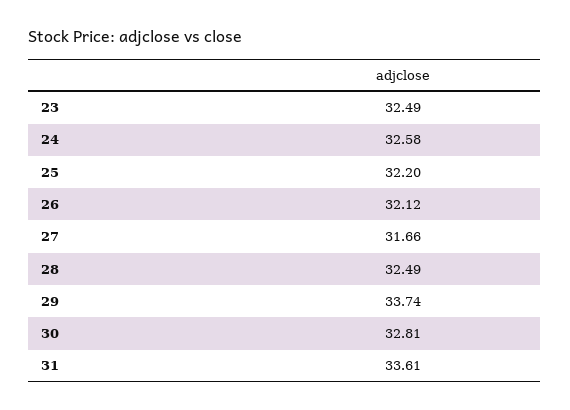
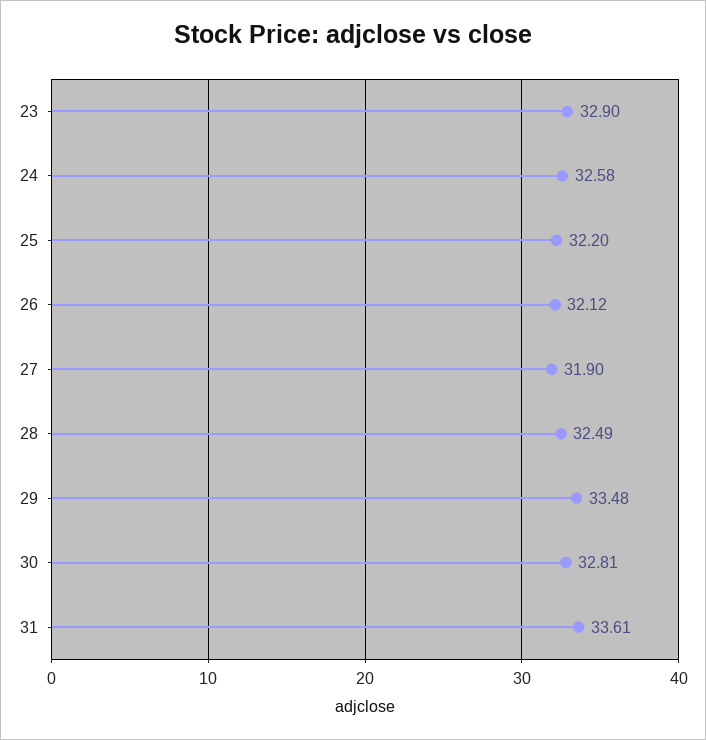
23: 32.49 -> 32.9
27: 31.66 -> 31.9
29: 33.74 -> 33.48

